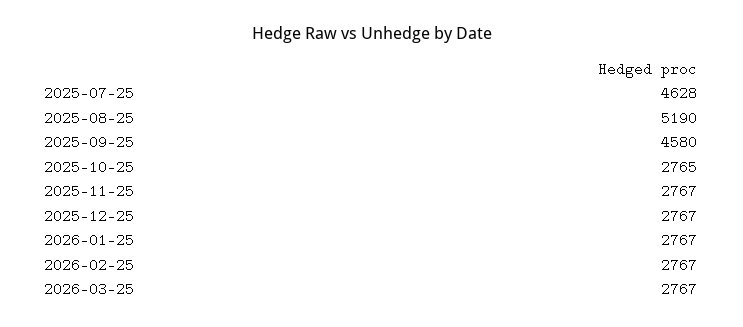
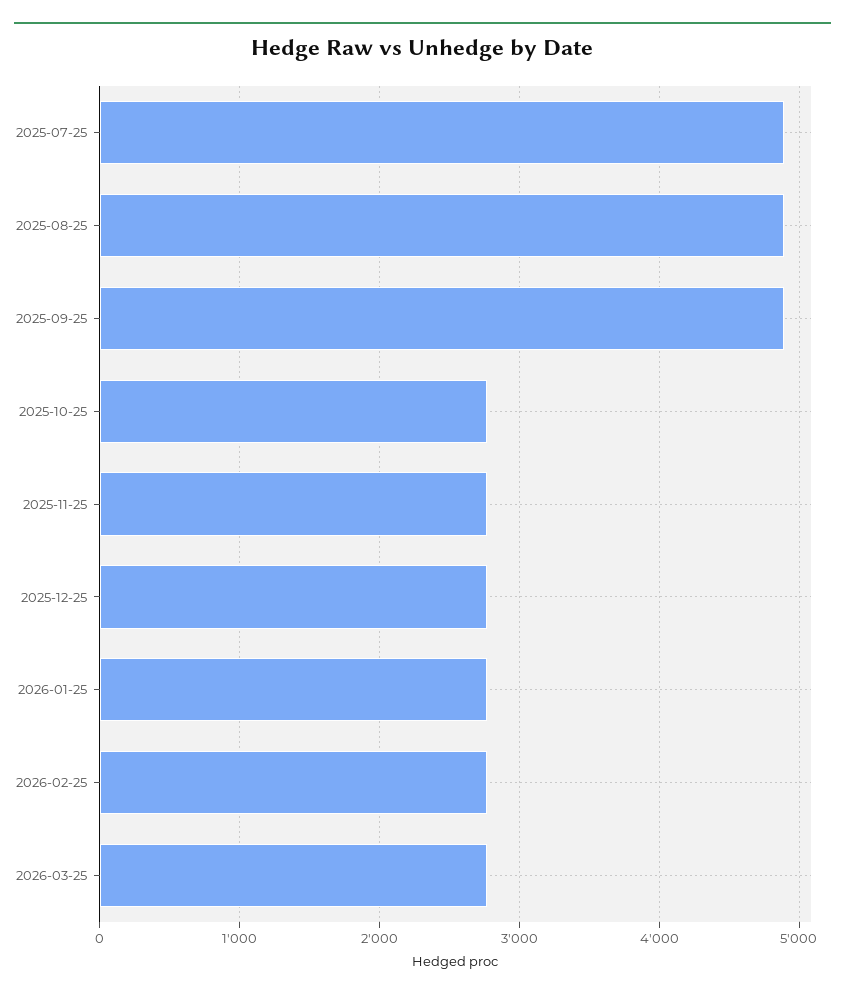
2025-07-25: 4628 -> 4900
2025-08-25: 5190 -> 4900
2025-09-25: 4580 -> 4900

